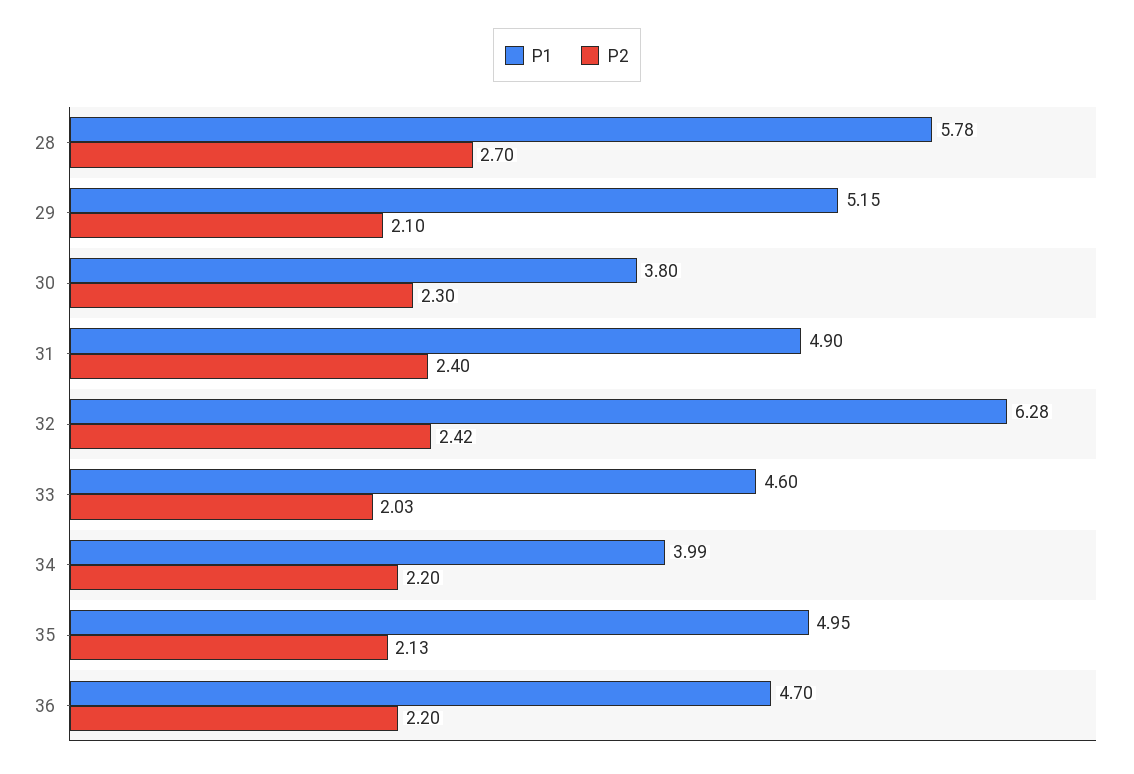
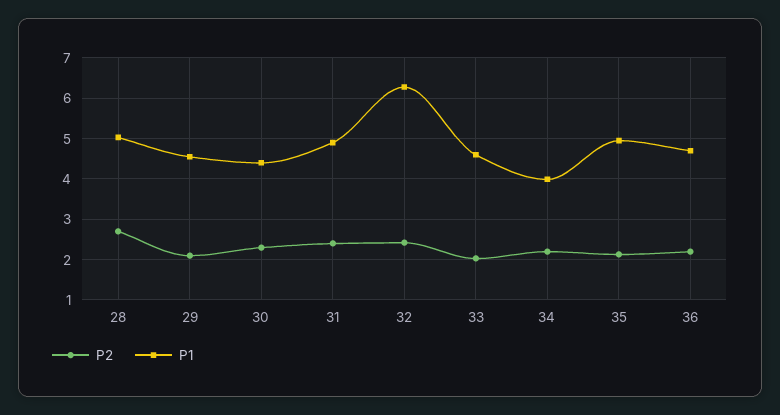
P1, 28: 5.78 -> 5
P1, 29: 5.15 -> 4.6
P1, 30: 3.8 -> 4.4

